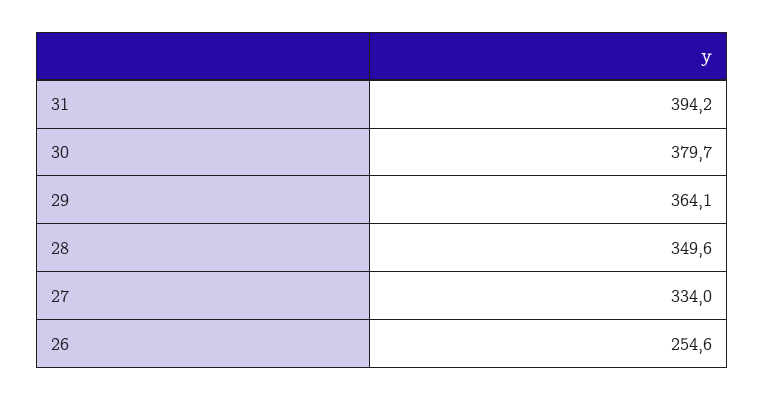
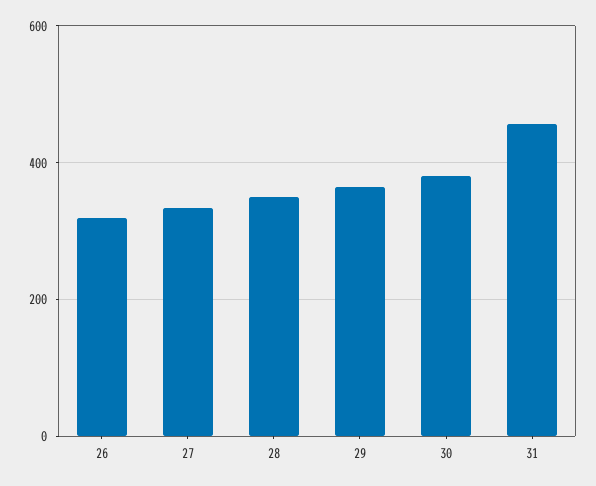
31: 394.2 -> 460
26: 254.6 -> 320

